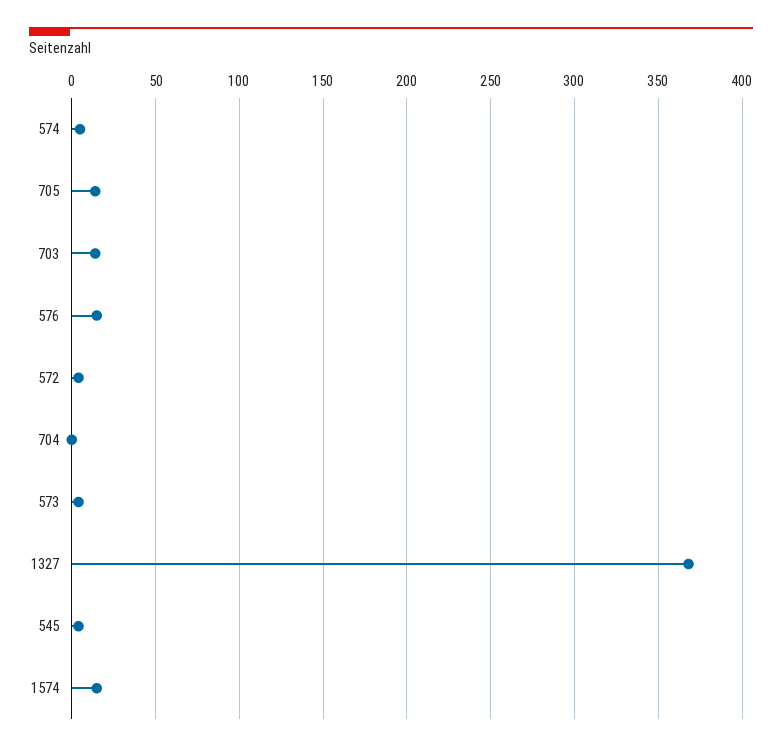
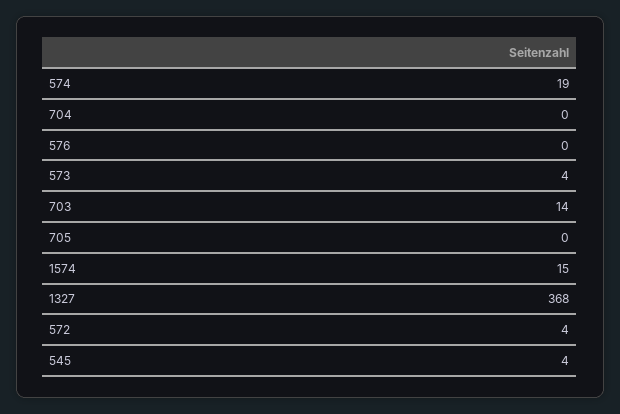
574: 5 -> 19
705: 15 -> 0
576: 15 -> 0

